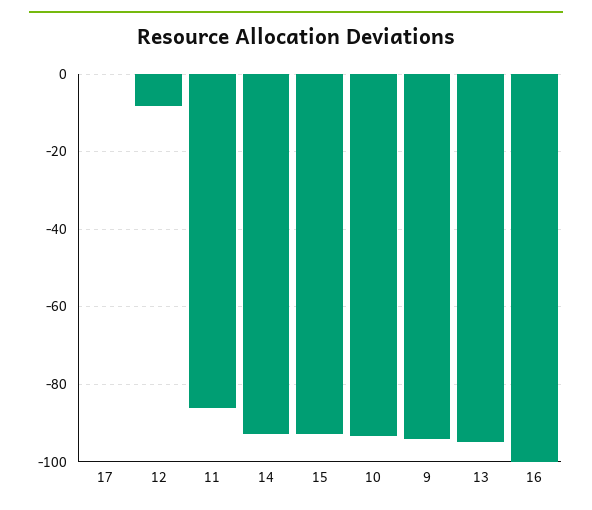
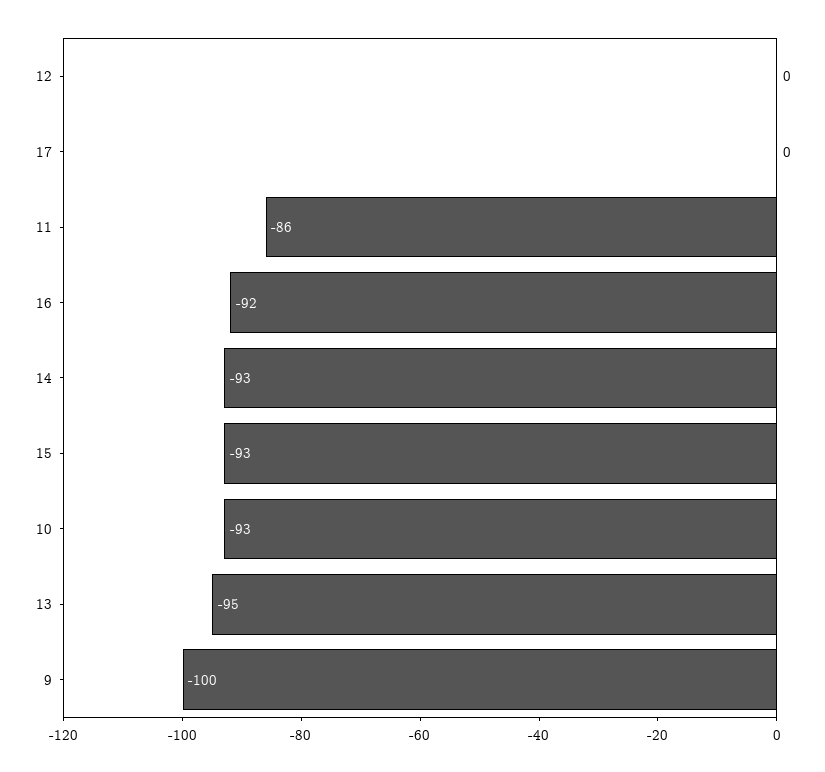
12: -8 -> 0
9: -94 -> -100
16: -100 -> -92

